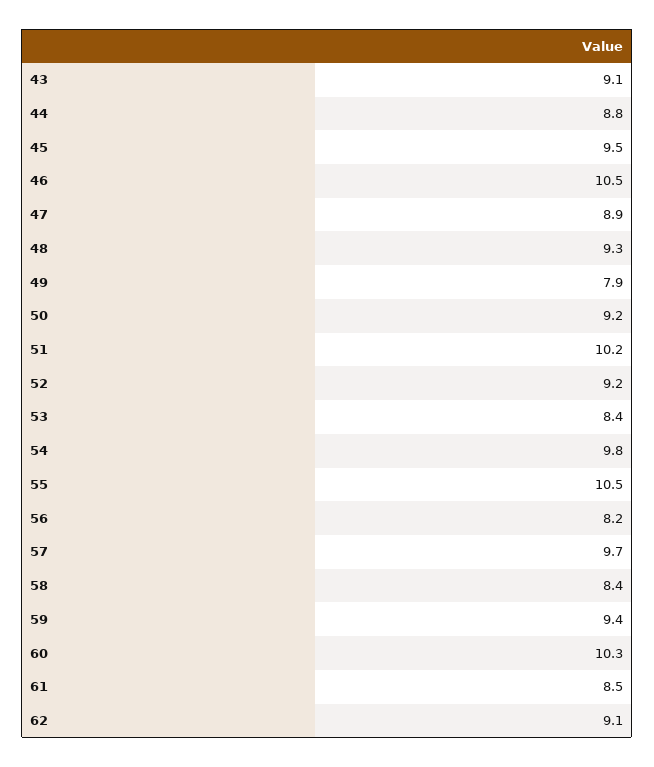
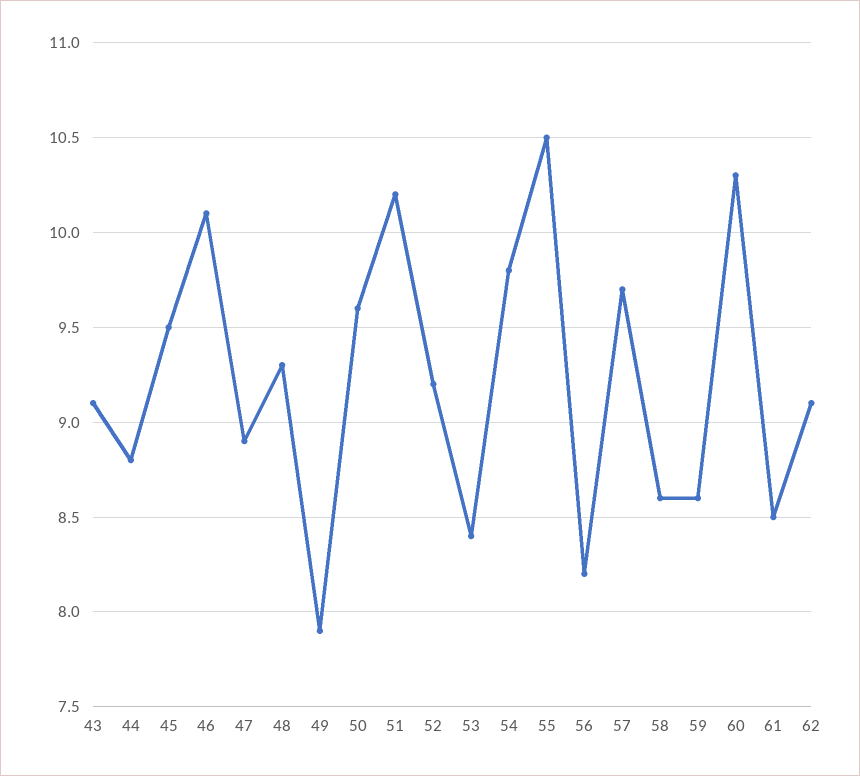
46: 10.5 -> 10.1
50: 9.2 -> 9.6
58: 8.4 -> 8.6
59: 9.4 -> 8.6

